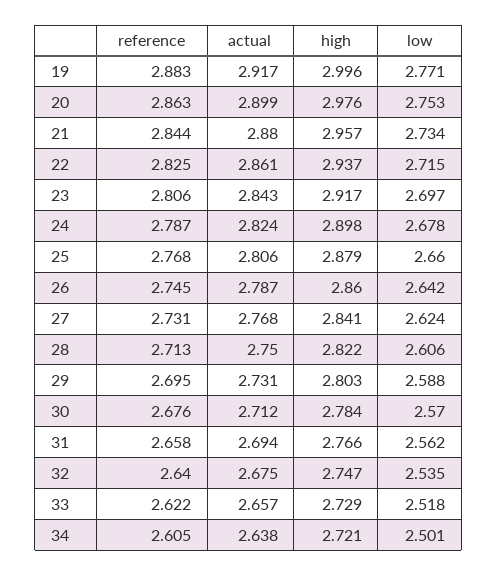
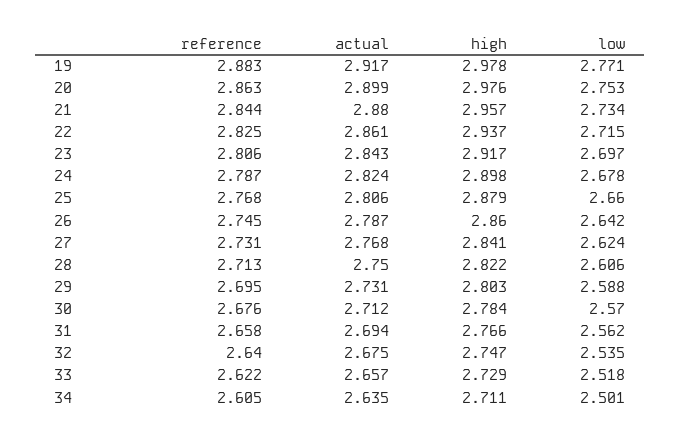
high, 19: 2.996 -> 2.978
actual, 34: 2.638 -> 2.635
high, 34: 2.721 -> 2.711

